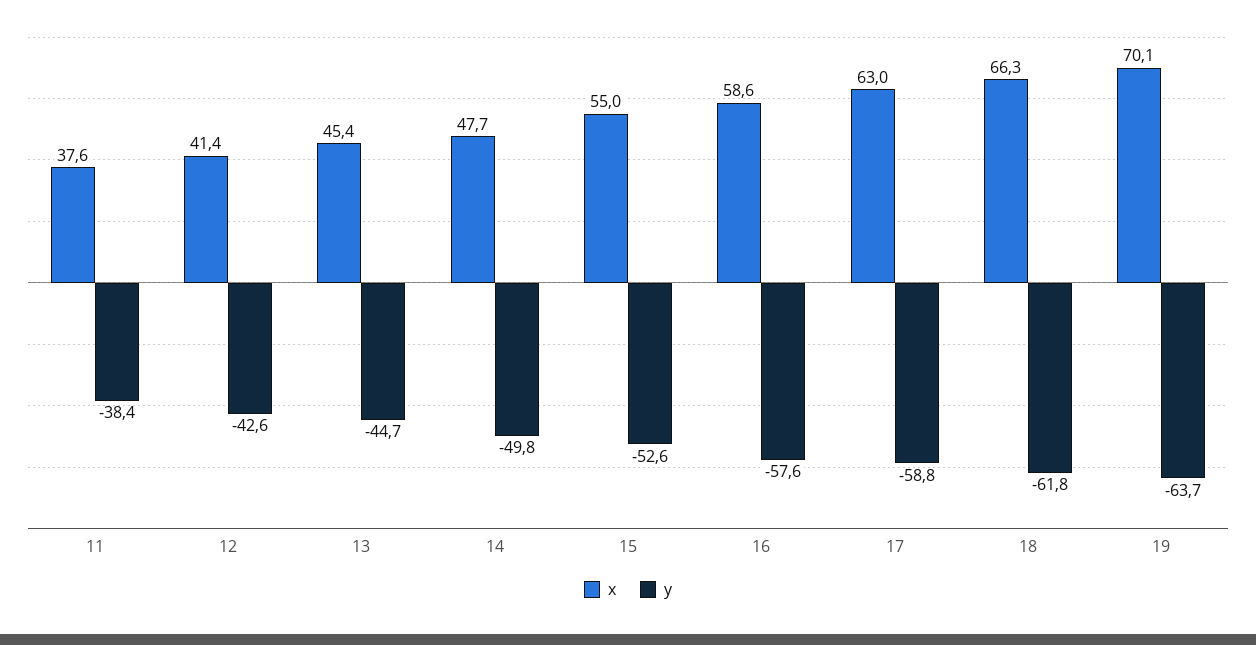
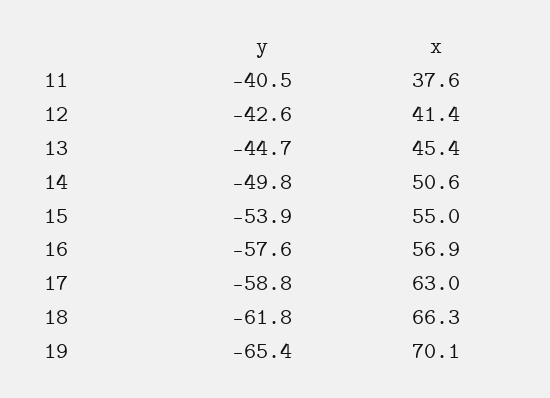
y, 11: -38.4 -> -40.5
x, 14: 47.7 -> 50.6
y, 15: -52.6 -> -53.9
x, 16: 58.6 -> 56.9
y, 19: -63.7 -> -65.4

